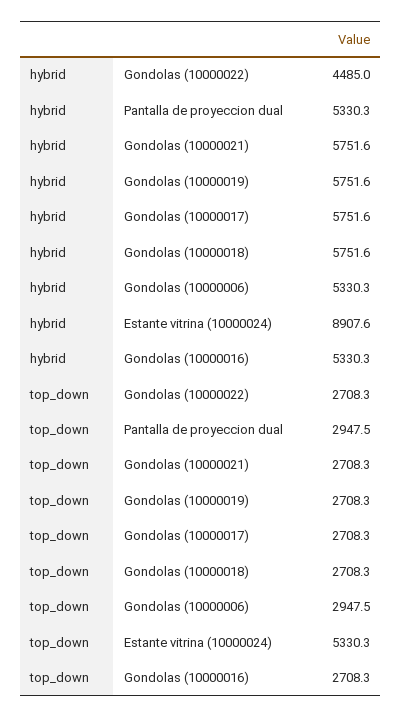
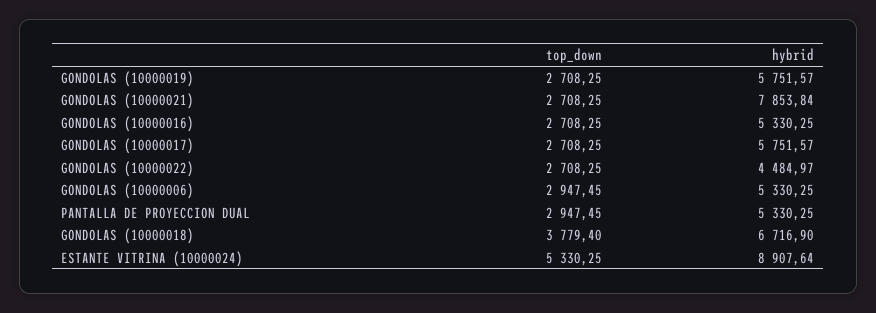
hybrid, Gondolas (10000021): 5751.6 -> 7853.84
hybrid, Gondolas (10000018): 5751.6 -> 6716.9
top_down, Gondolas (10000018): 2708.3 -> 3779.4

